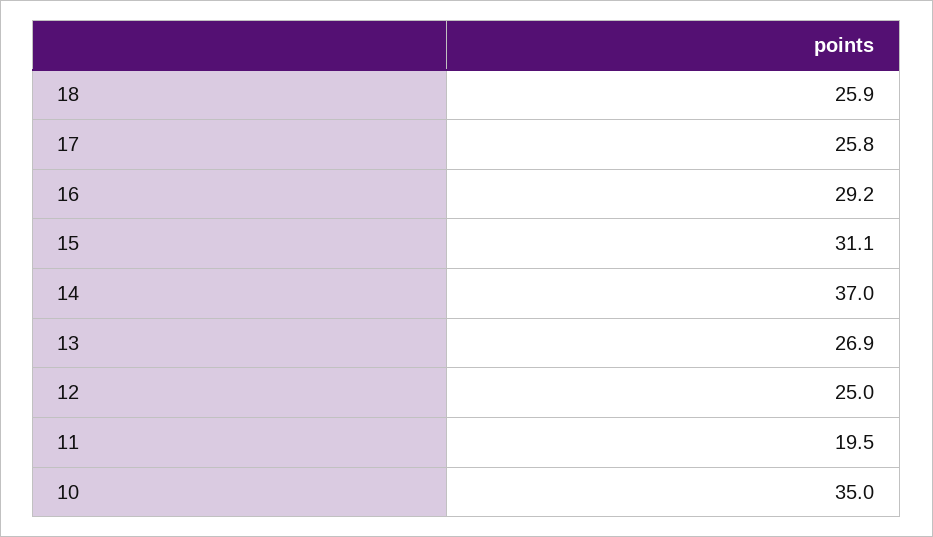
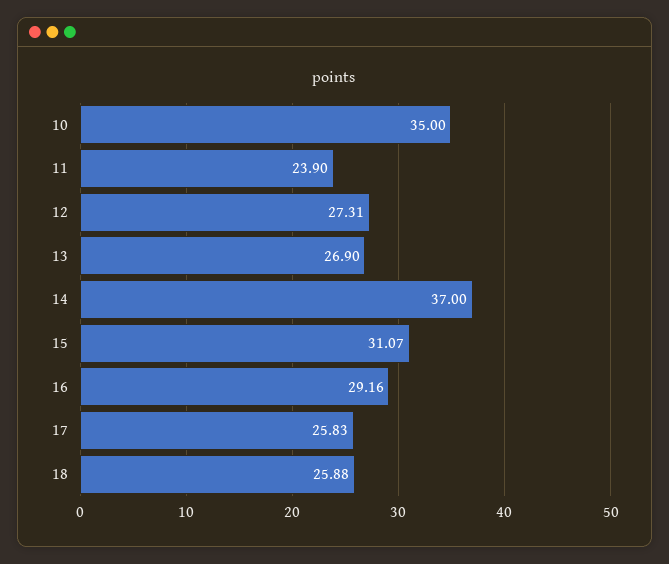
12: 25 -> 27.31
11: 19.5 -> 23.9

